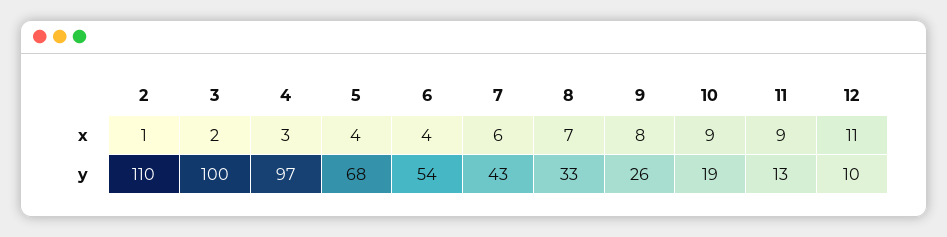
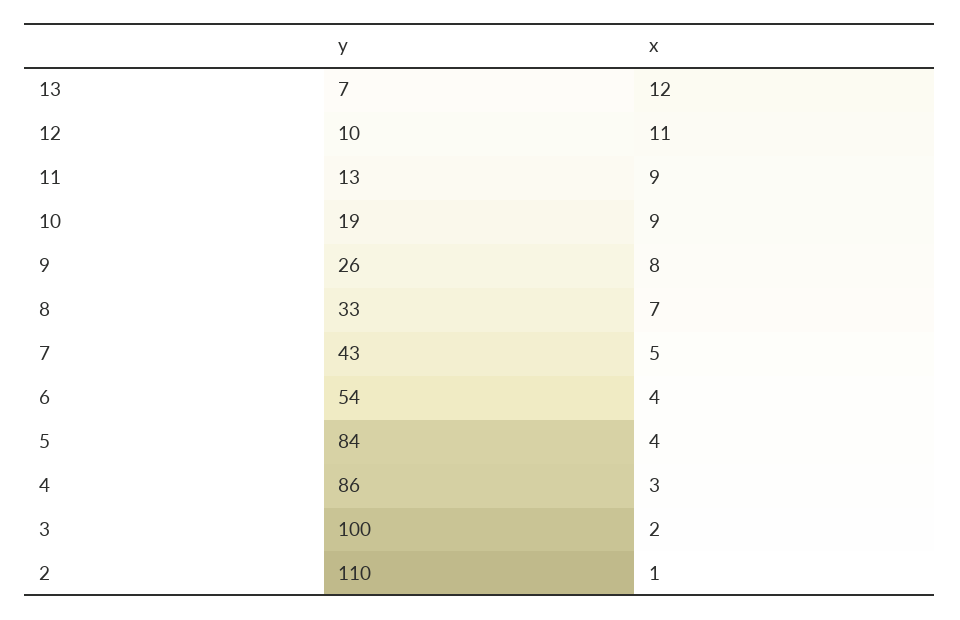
7, x: 6 -> 5
4, y: 97 -> 86
5, y: 68 -> 84
13, y: none -> 7
13, x: none -> 12

